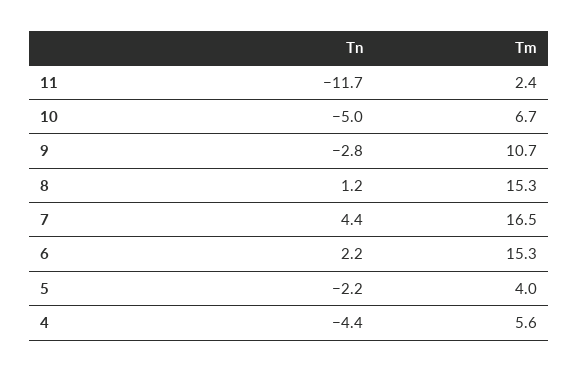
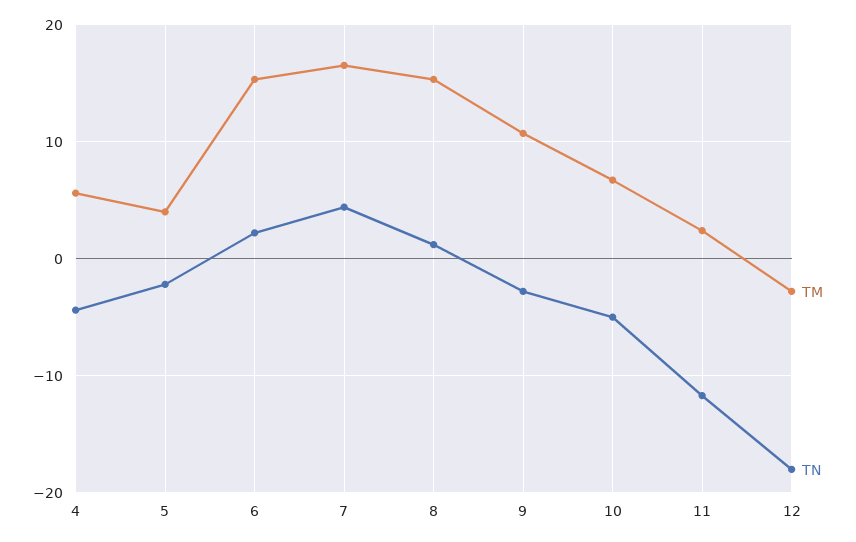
Tm, 12: none -> -3
Tn, 12: none -> -18

